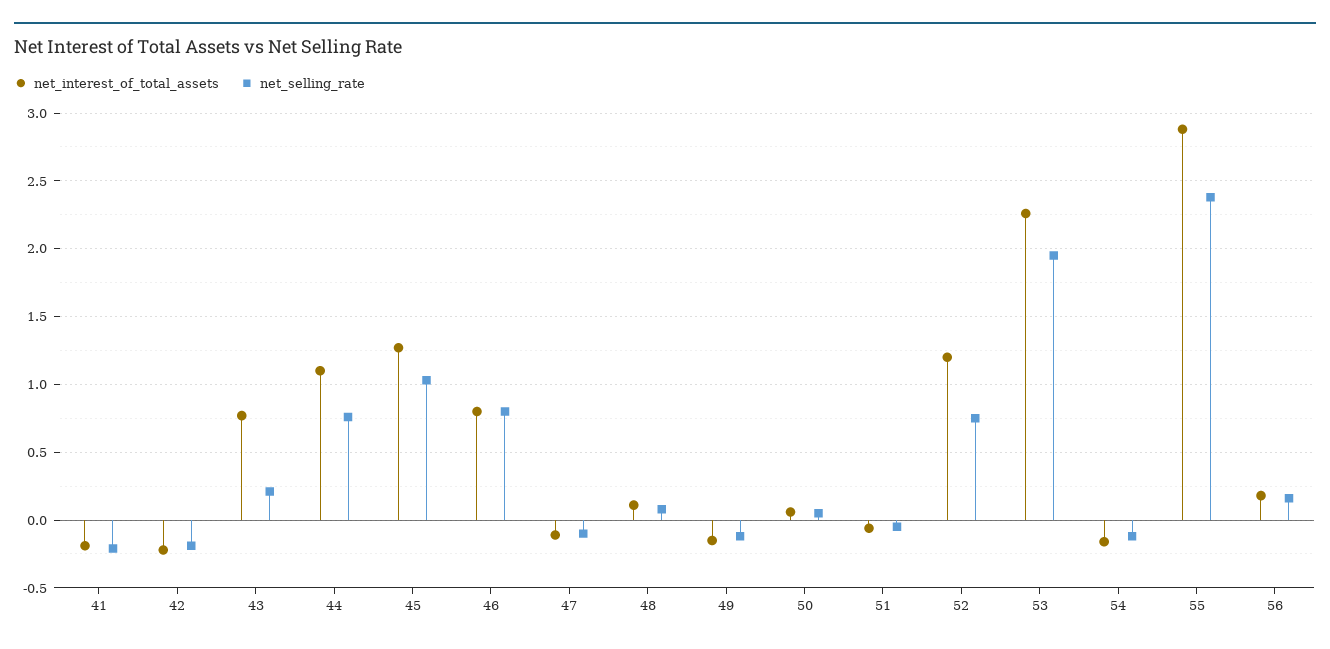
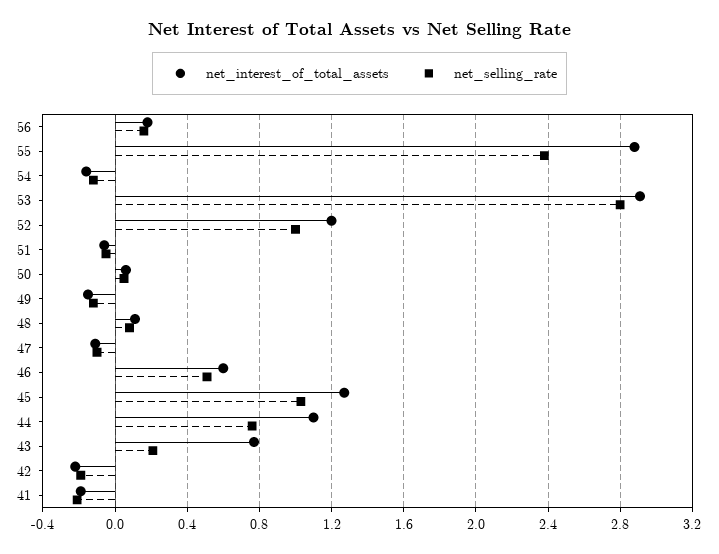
net_interest_of_total_assets, 46: 0.8 -> 0.6
net_selling_rate, 46: 0.8 -> 0.5
net_selling_rate, 52: 0.75 -> 1
net_interest_of_total_assets, 53: 2.25 -> 2.9
net_selling_rate, 53: 1.95 -> 2.8

